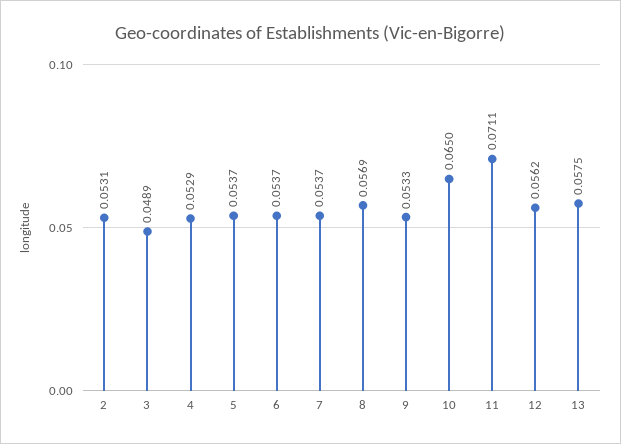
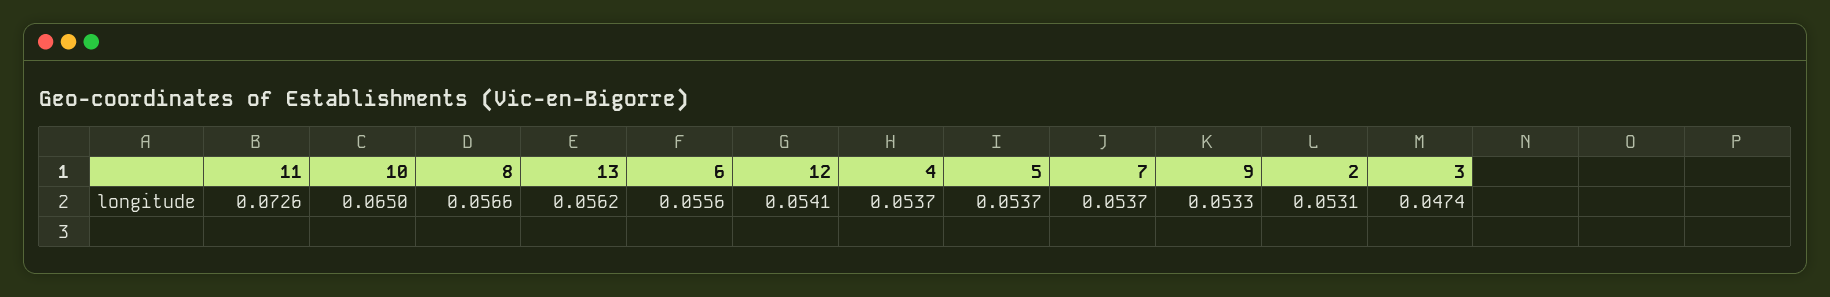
3: 0.0489 -> 0.0474
4: 0.0529 -> 0.0537
6: 0.0537 -> 0.0556
8: 0.0569 -> 0.0566
11: 0.0711 -> 0.0726
12: 0.0562 -> 0.0541
13: 0.0575 -> 0.0562

